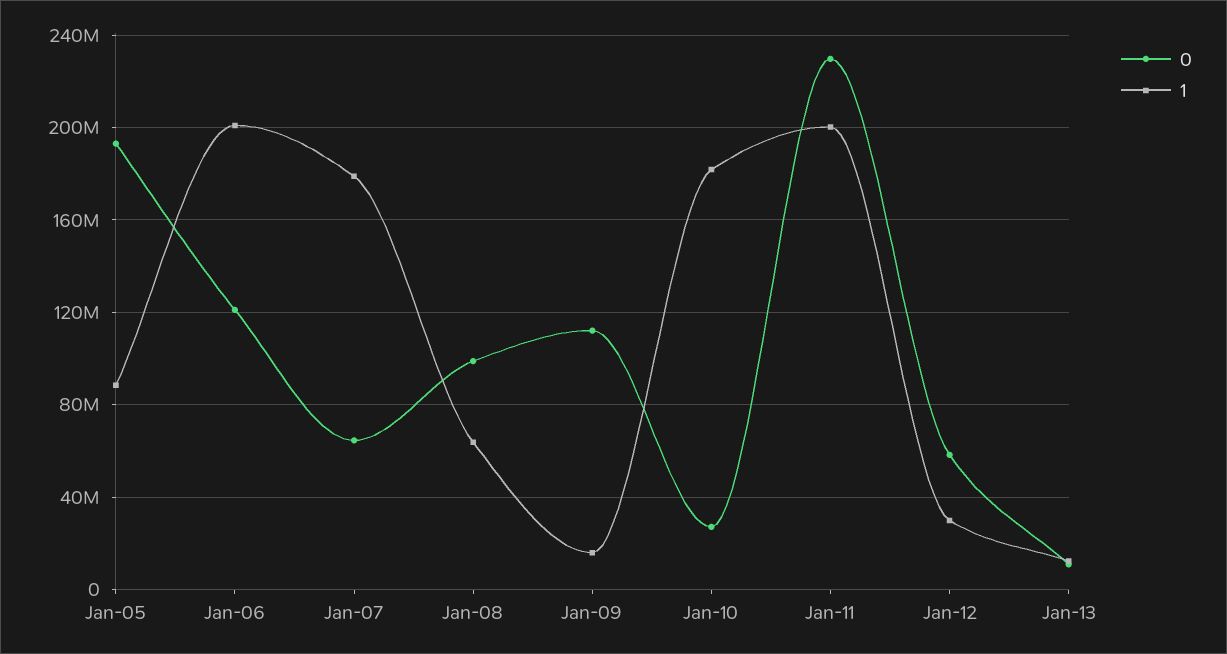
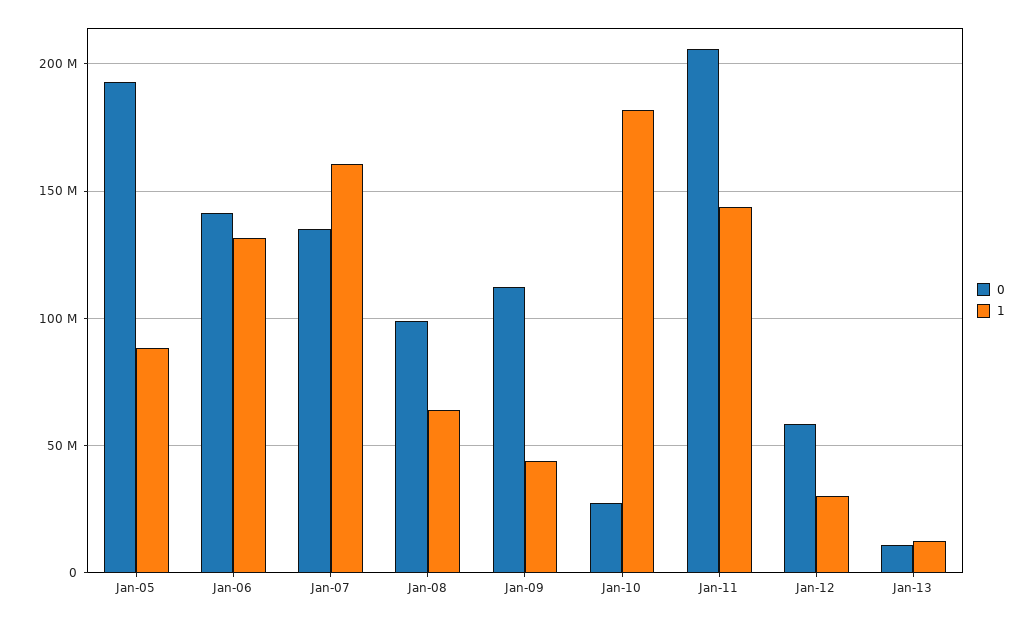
0, Jan-06: 120000000 -> 140000000
1, Jan-06: 200000000 -> 130000000
0, Jan-07: 65000000 -> 135000000
1, Jan-07: 180000000 -> 160000000
1, Jan-09: 15000000 -> 45000000
0, Jan-11: 230000000 -> 205000000
1, Jan-11: 200000000 -> 145000000

